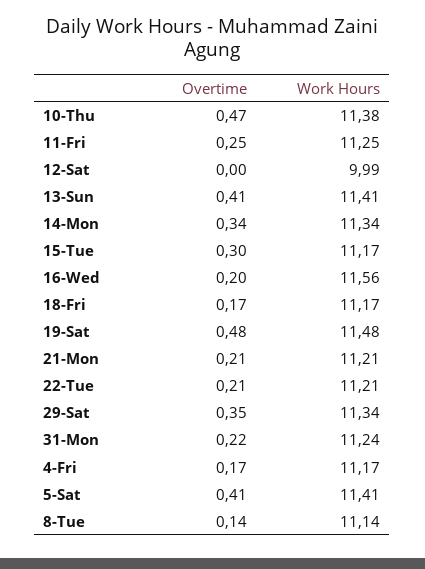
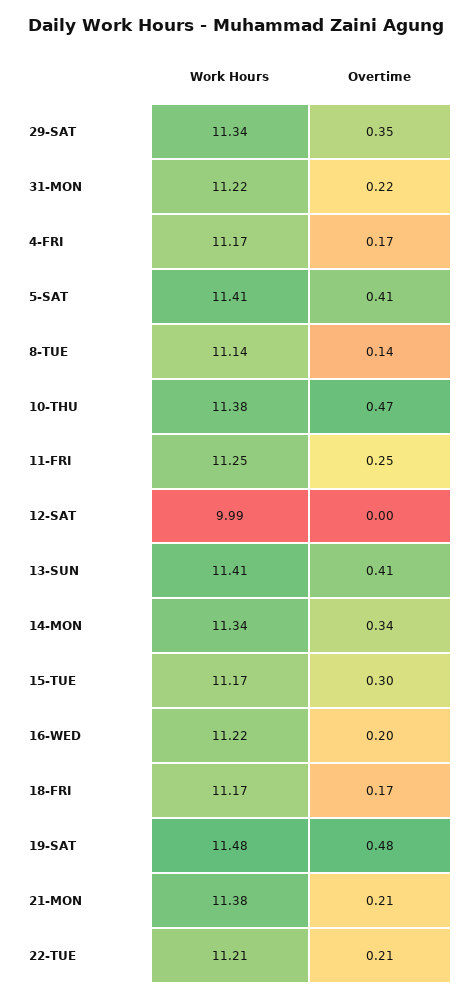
Work Hours, 16-Wed: 11.56 -> 11.22
Work Hours, 21-Mon: 11.21 -> 11.38
Work Hours, 31-Mon: 11.24 -> 11.22

